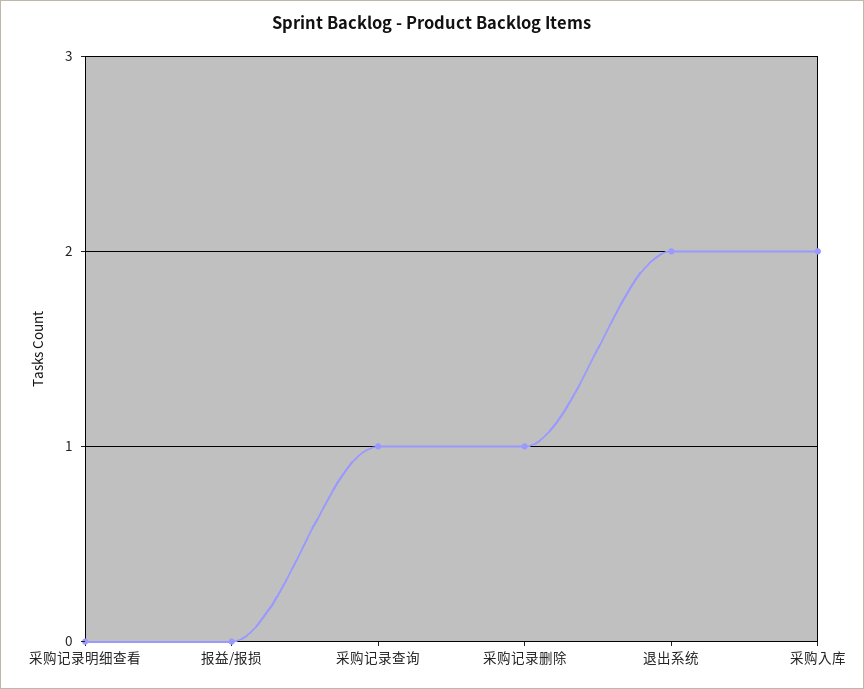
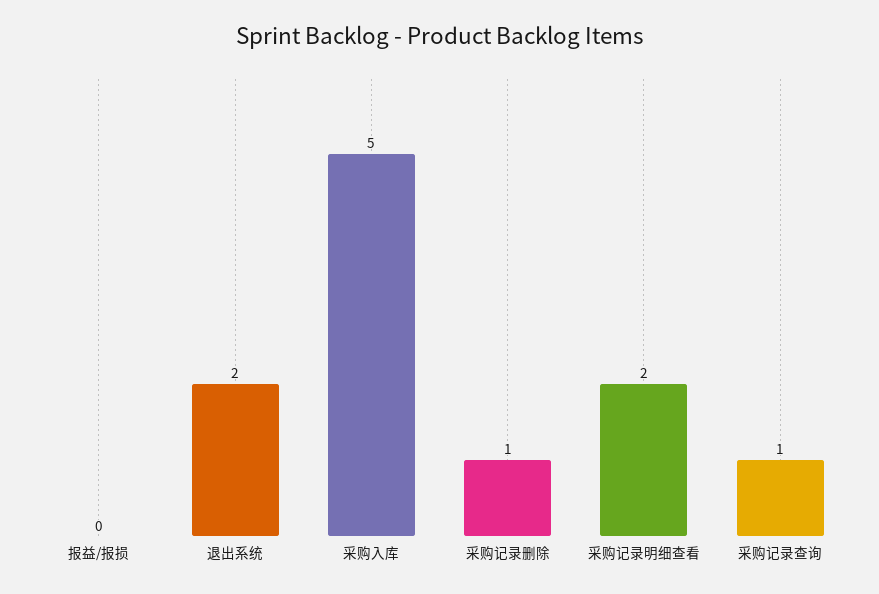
采购记录明细查看: 0 -> 2
采购入库: 2 -> 5

